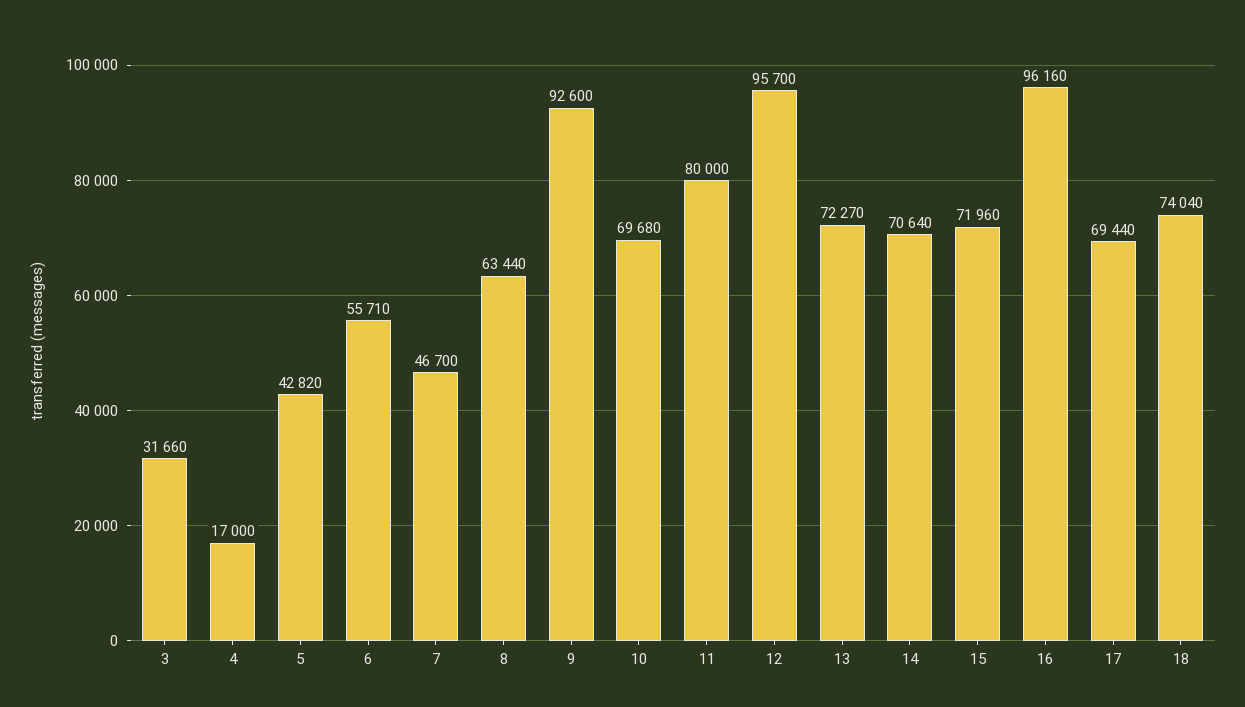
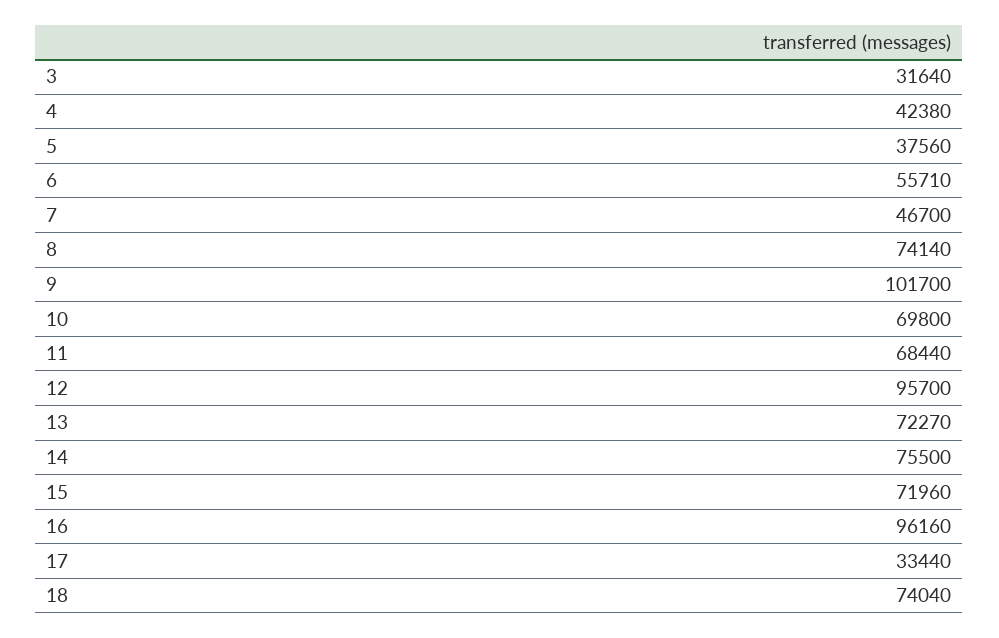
3: 31660 -> 31640
4: 17000 -> 42380
5: 42820 -> 37560
8: 63440 -> 74140
9: 92600 -> 101700
10: 69680 -> 69800
11: 80000 -> 68440
14: 70640 -> 75500
17: 69440 -> 33440

